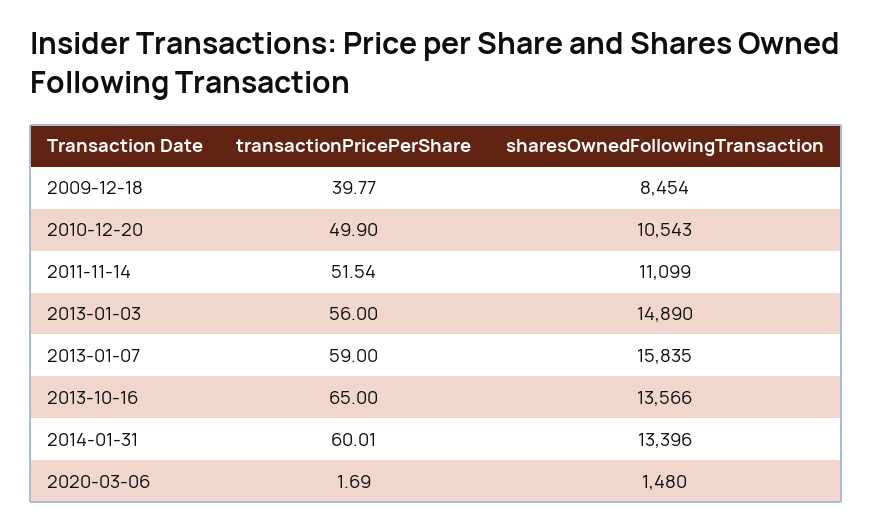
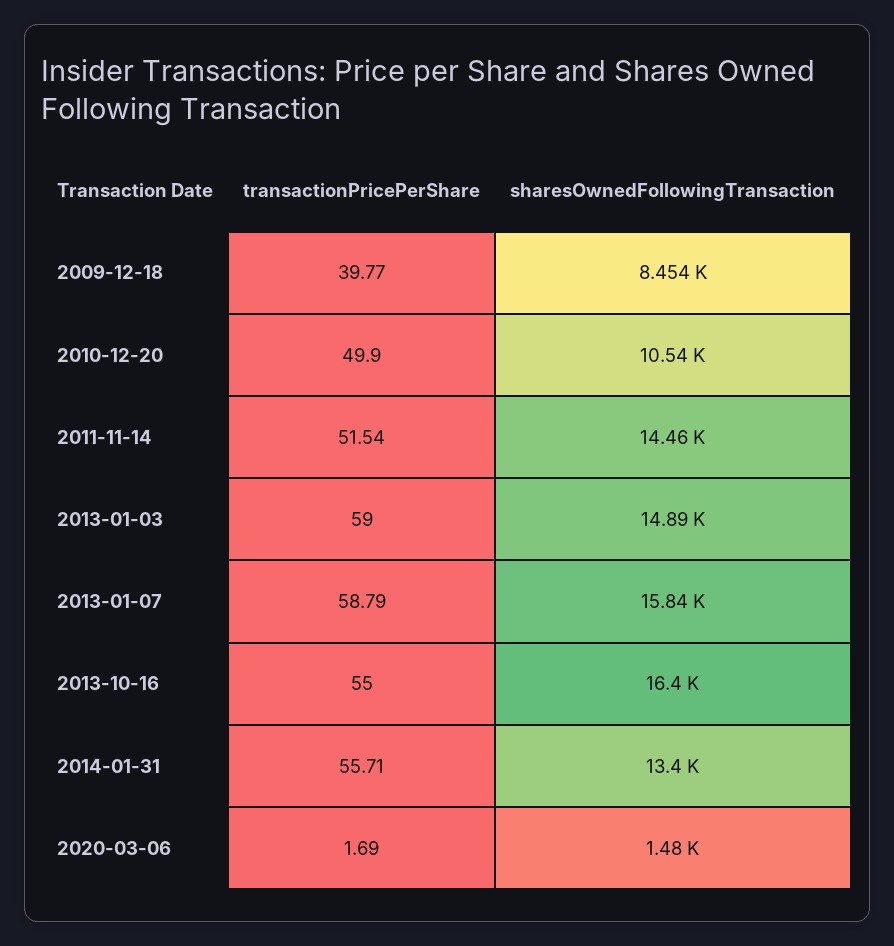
sharesOwnedFollowingTransaction, 2011-11-14: 11099 -> 14460
transactionPricePerShare, 2013-01-03: 56 -> 59
transactionPricePerShare, 2013-01-07: 59 -> 58.79
transactionPricePerShare, 2013-10-16: 65 -> 55
sharesOwnedFollowingTransaction, 2013-10-16: 13566 -> 16400
transactionPricePerShare, 2014-01-31: 60.01 -> 55.71

